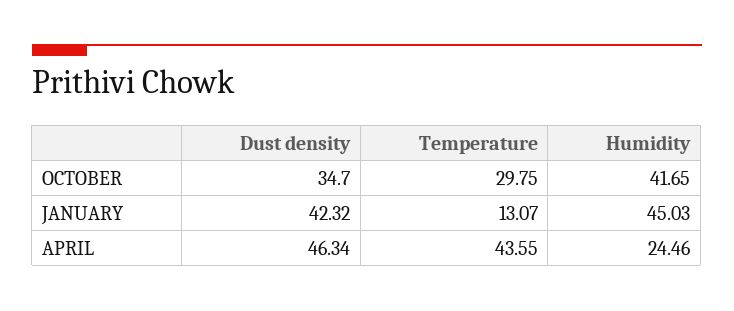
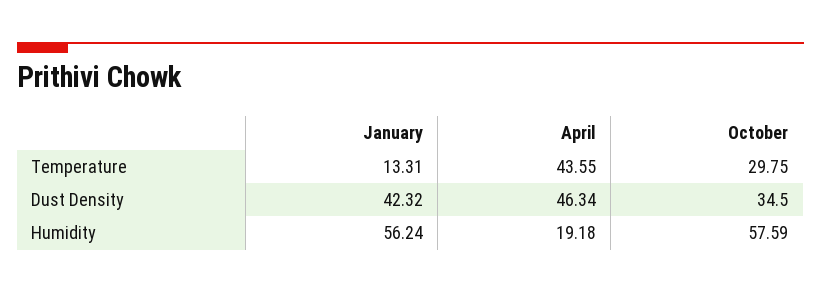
Dust density, OCTOBER: 34.7 -> 34.5
Humidity, OCTOBER: 41.65 -> 57.59
Temperature, JANUARY: 13.07 -> 13.31
Humidity, JANUARY: 45.03 -> 56.24
Humidity, APRIL: 24.46 -> 19.18

